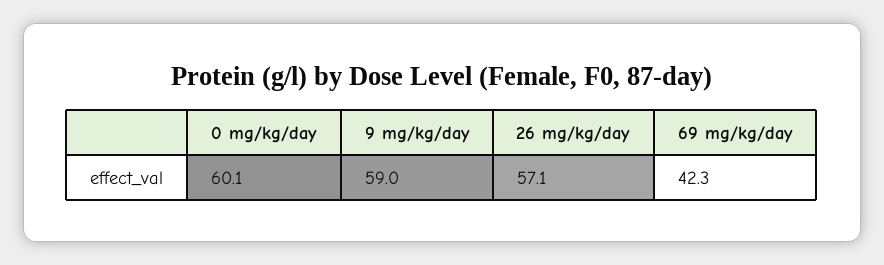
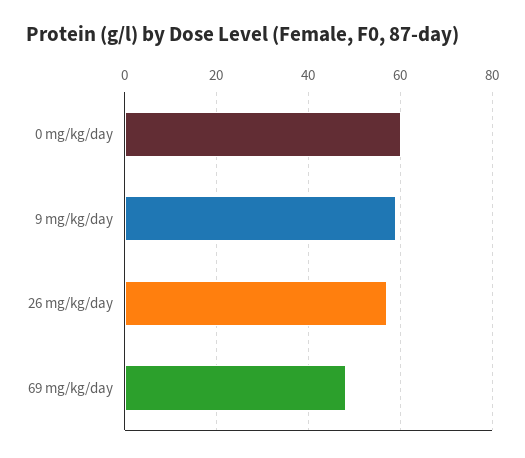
69 mg/kg/day: 42.3 -> 48

